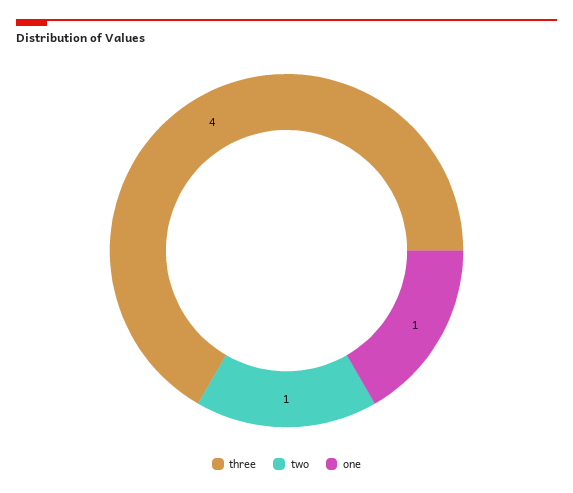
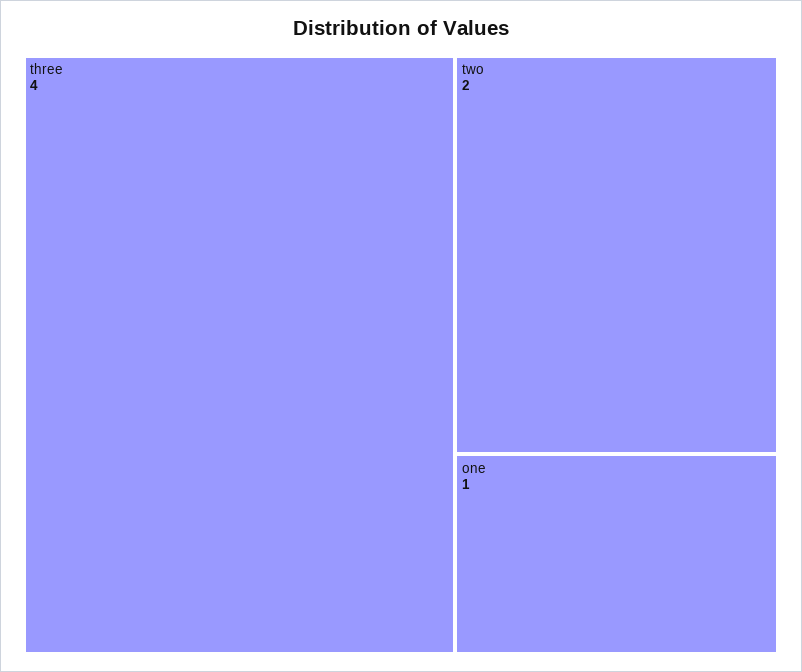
two: 1 -> 2

